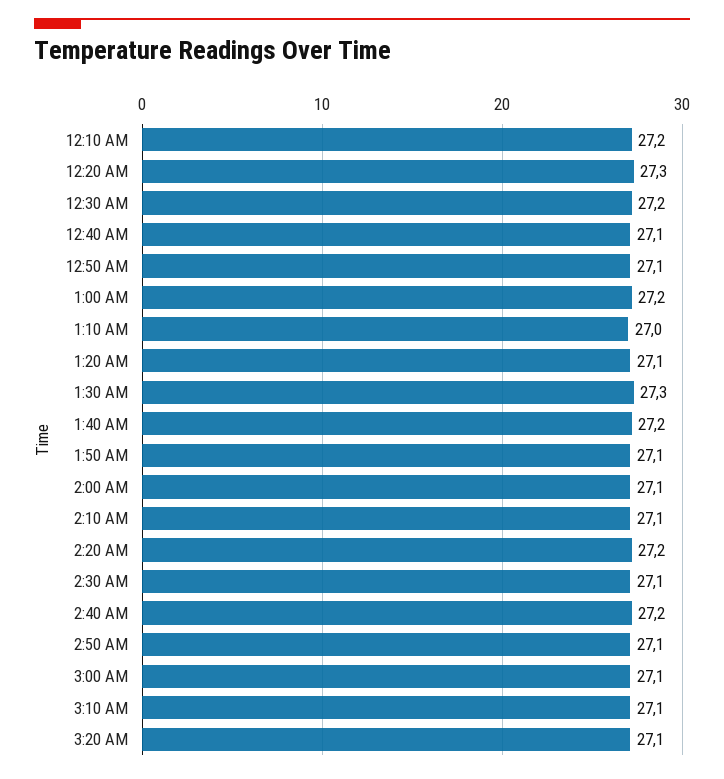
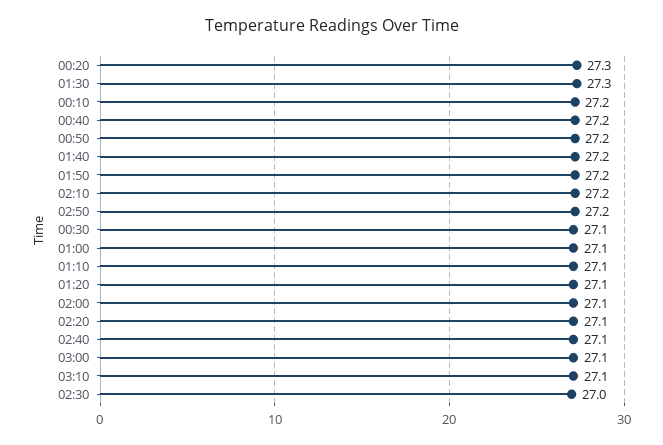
12:30 AM: 27.2 -> 27.1
12:40 AM: 27.1 -> 27.2
12:50 AM: 27.1 -> 27.2
1:00 AM: 27.2 -> 27.1
1:10 AM: 27 -> 27.1
1:50 AM: 27.1 -> 27.2
2:10 AM: 27.1 -> 27.2
2:20 AM: 27.2 -> 27.1
2:30 AM: 27.1 -> 27
2:40 AM: 27.2 -> 27.1
2:50 AM: 27.1 -> 27.2
3:20 AM: 27.1 -> none

